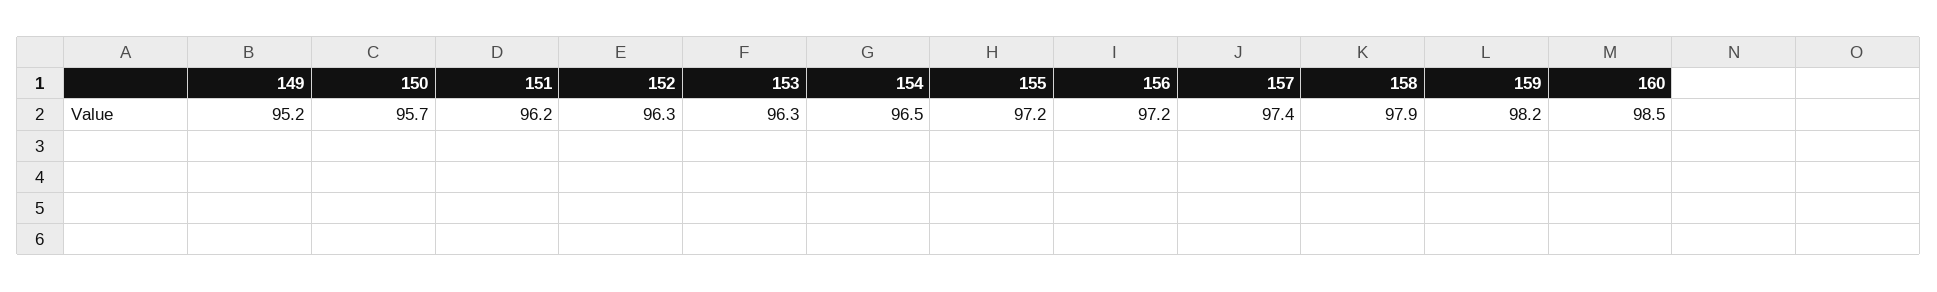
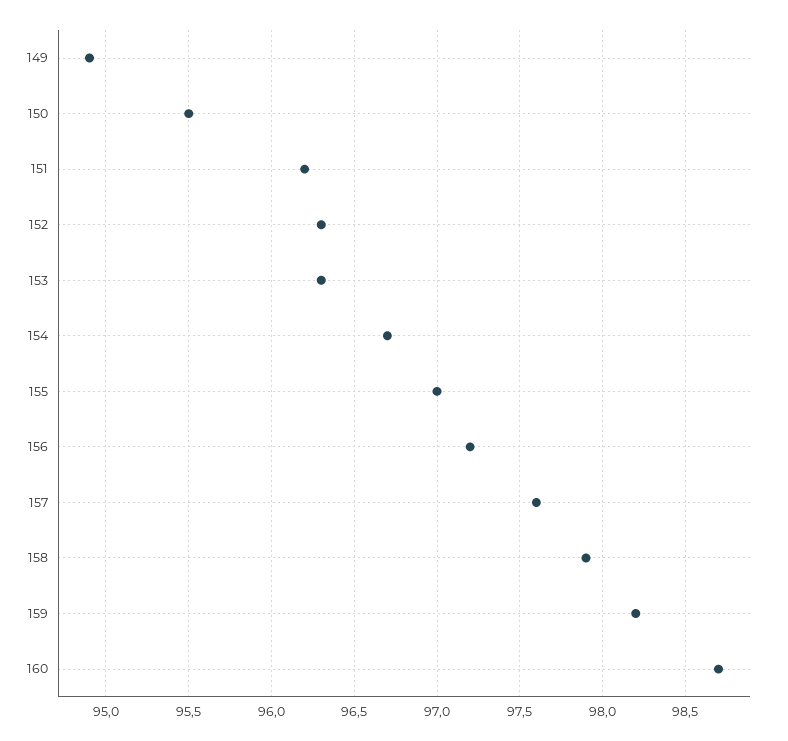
149: 95.2 -> 94.9
150: 95.7 -> 95.5
154: 96.5 -> 96.7
155: 97.2 -> 97
157: 97.4 -> 97.6
160: 98.5 -> 98.7

